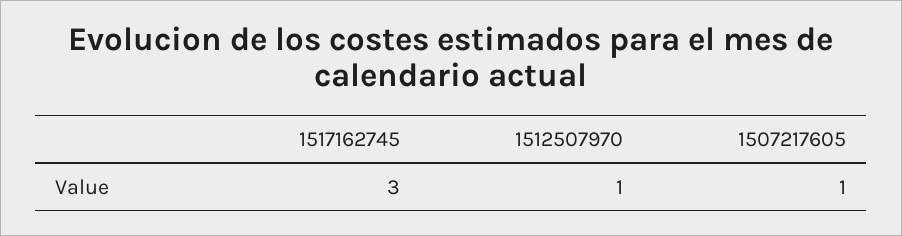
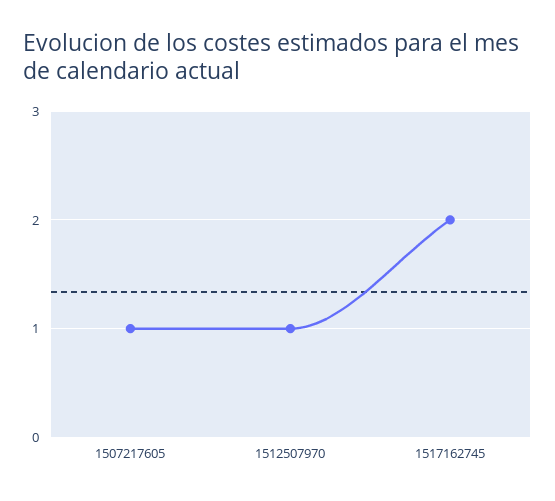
1517162745: 3 -> 2

